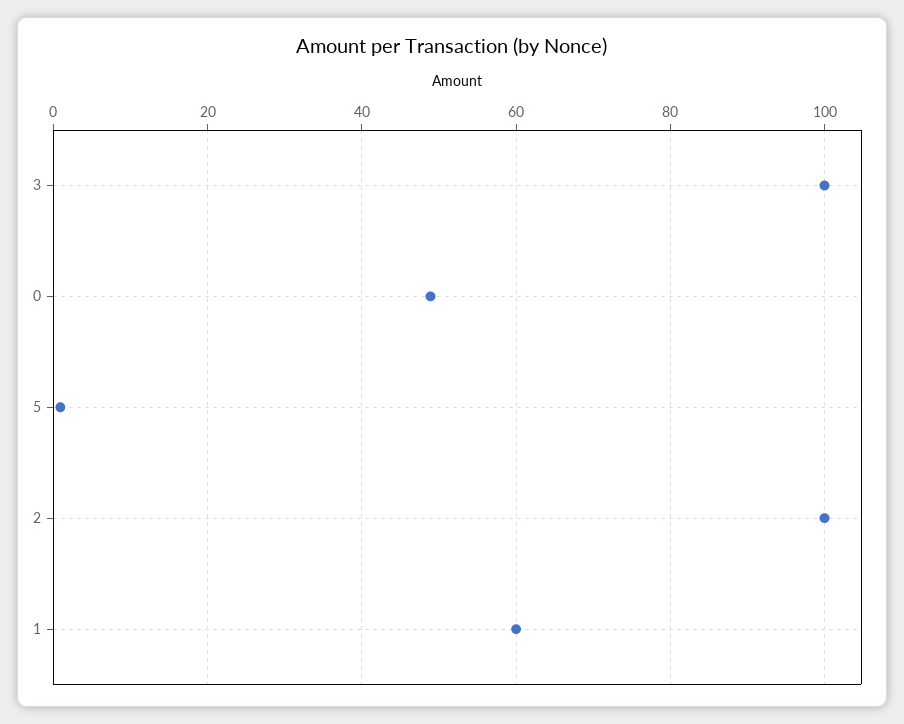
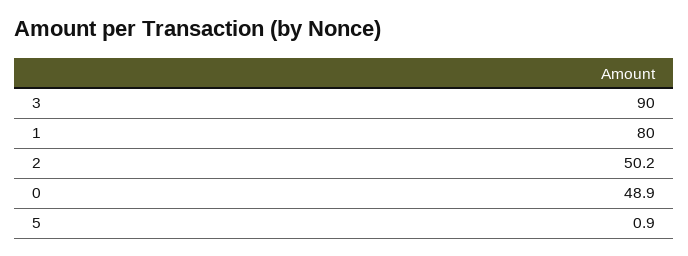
3: 100 -> 90
2: 100 -> 50.2
1: 60 -> 80

